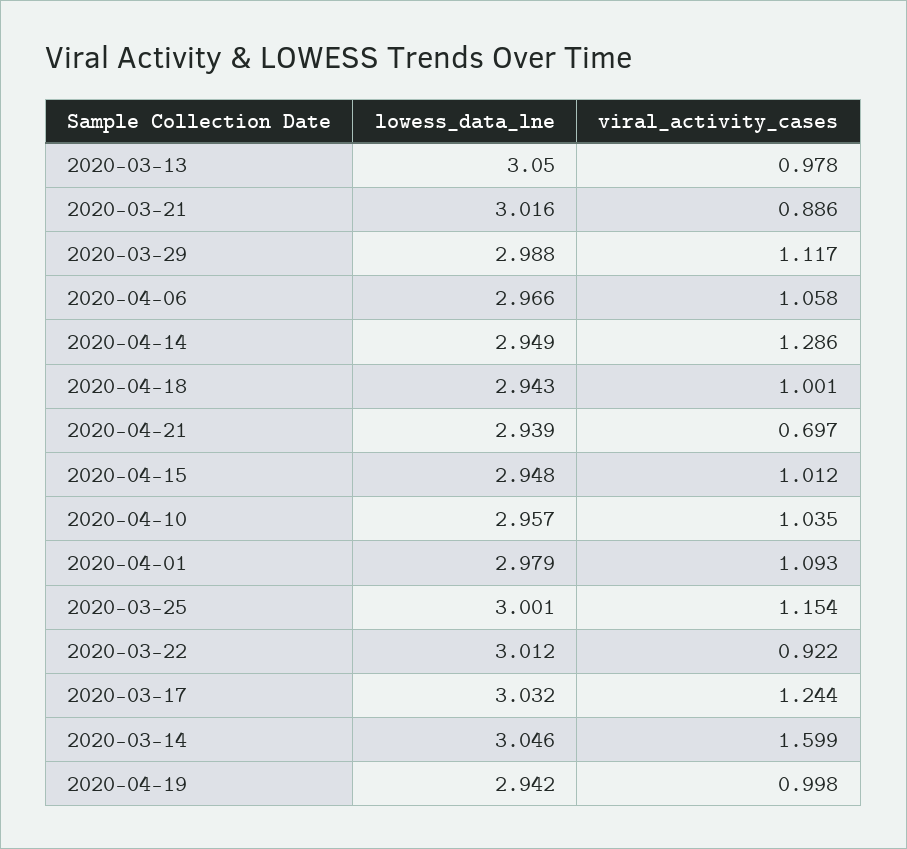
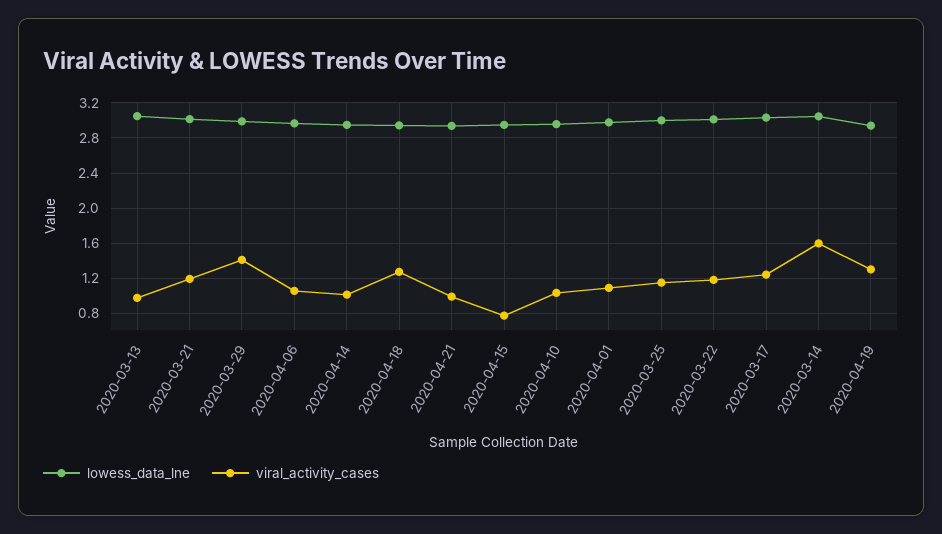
viral_activity_cases, 2020-03-21: 0.886 -> 1.2
viral_activity_cases, 2020-03-29: 1.117 -> 1.4
viral_activity_cases, 2020-04-14: 1.286 -> 1
viral_activity_cases, 2020-04-18: 1.001 -> 1.3
viral_activity_cases, 2020-04-21: 0.697 -> 1
viral_activity_cases, 2020-04-15: 1.012 -> 0.8
viral_activity_cases, 2020-03-22: 0.922 -> 1.2
viral_activity_cases, 2020-04-19: 0.998 -> 1.3

